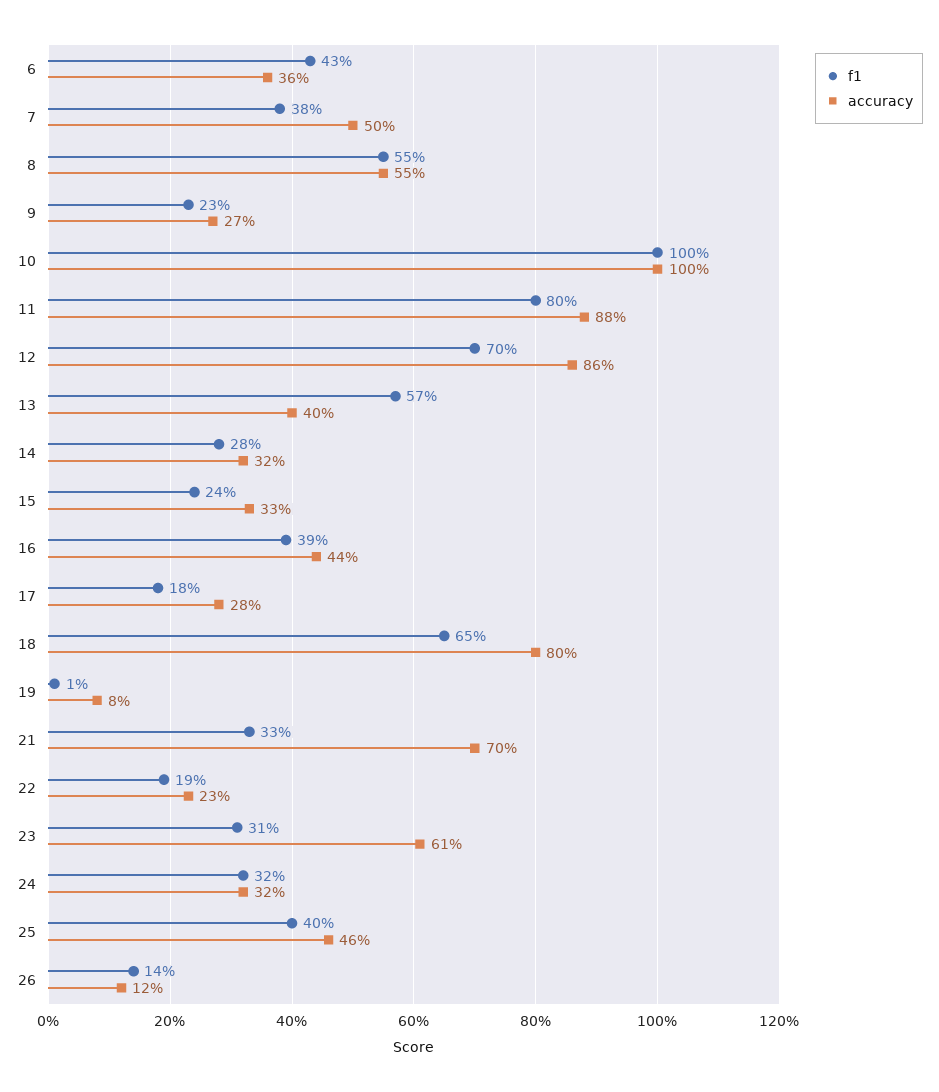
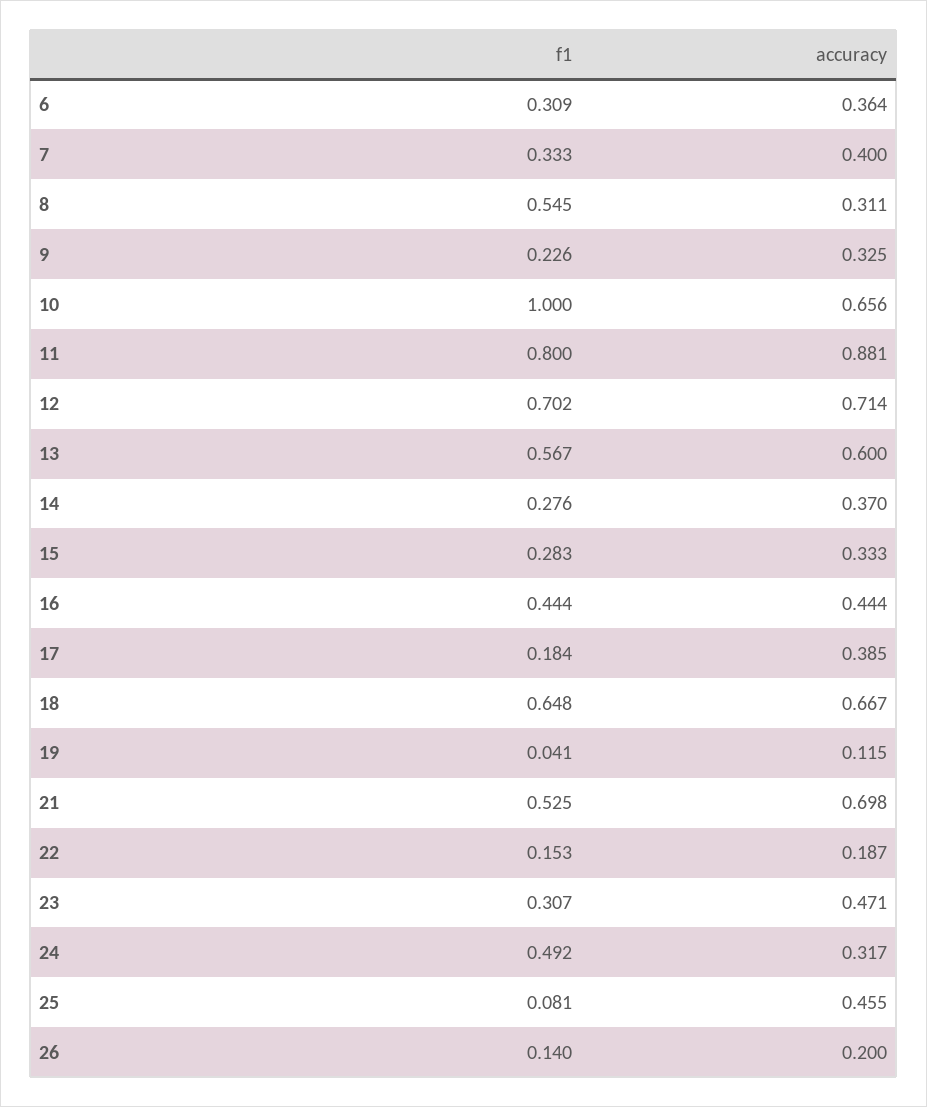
f1, 6: 0.43 -> 0.309
f1, 7: 0.38 -> 0.333
accuracy, 7: 0.5 -> 0.4
accuracy, 8: 0.55 -> 0.311
accuracy, 9: 0.27 -> 0.325
accuracy, 10: 1 -> 0.656
accuracy, 12: 0.86 -> 0.714
accuracy, 13: 0.4 -> 0.6
accuracy, 14: 0.32 -> 0.37
f1, 15: 0.24 -> 0.283
f1, 16: 0.39 -> 0.444
accuracy, 17: 0.28 -> 0.385
accuracy, 18: 0.8 -> 0.667
f1, 19: 0.01 -> 0.041
accuracy, 19: 0.08 -> 0.115
f1, 21: 0.33 -> 0.525
f1, 22: 0.19 -> 0.153
accuracy, 22: 0.23 -> 0.187
accuracy, 23: 0.61 -> 0.471
f1, 24: 0.32 -> 0.492
f1, 25: 0.4 -> 0.081
accuracy, 26: 0.12 -> 0.2

